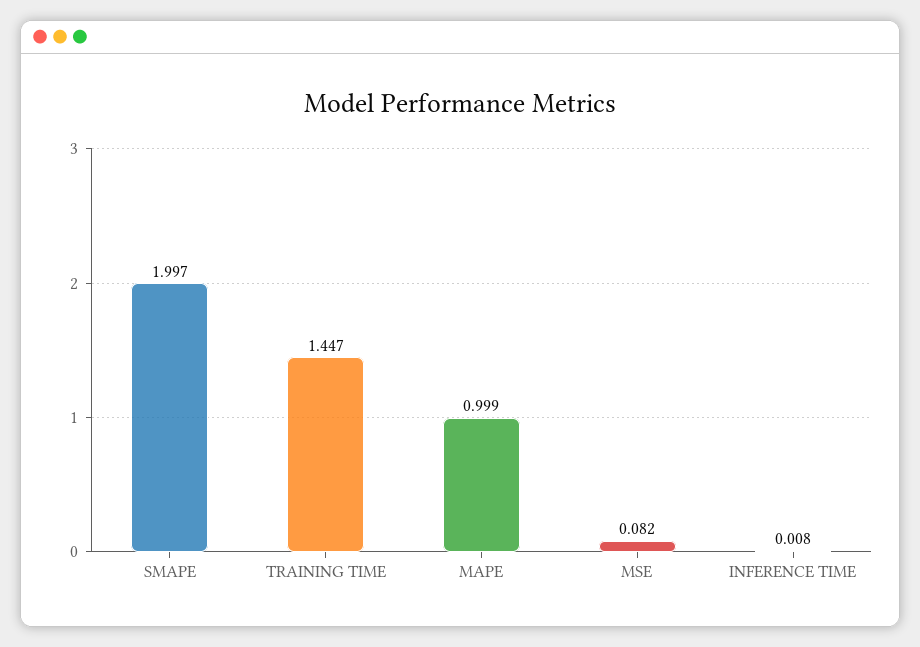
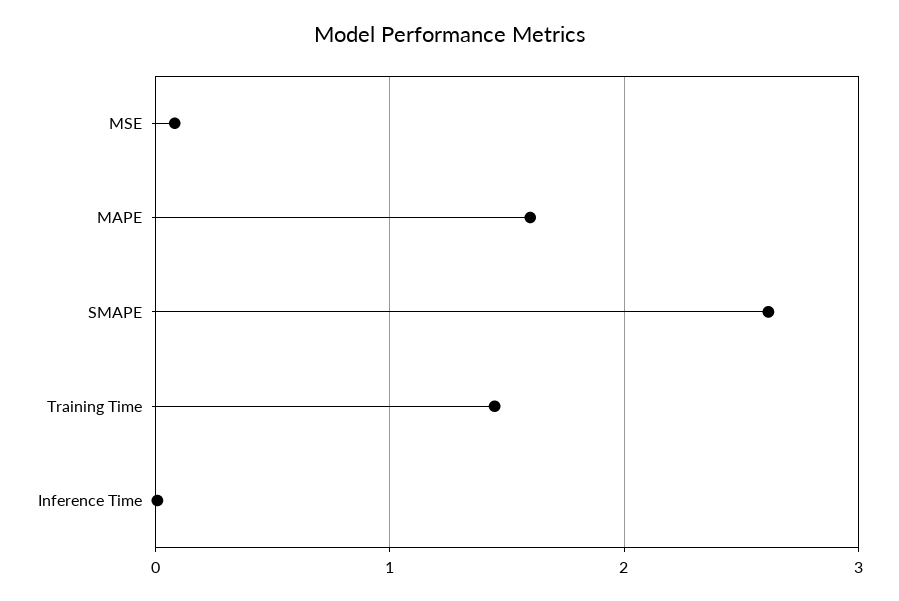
SMAPE: 1.997 -> 2.6
MAPE: 0.999 -> 1.6

